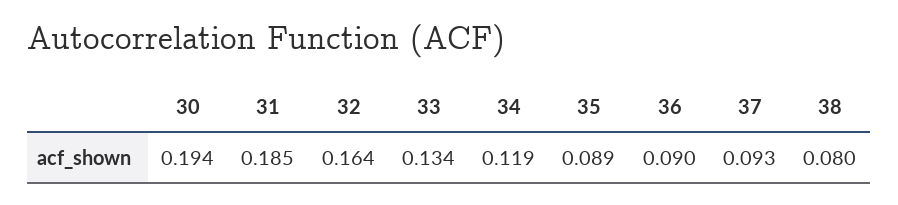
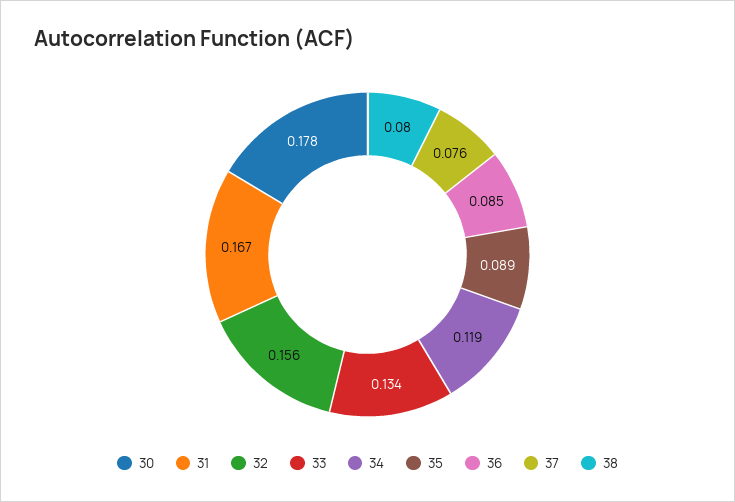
30: 0.194 -> 0.178
31: 0.185 -> 0.167
32: 0.164 -> 0.156
36: 0.09 -> 0.085
37: 0.093 -> 0.076

